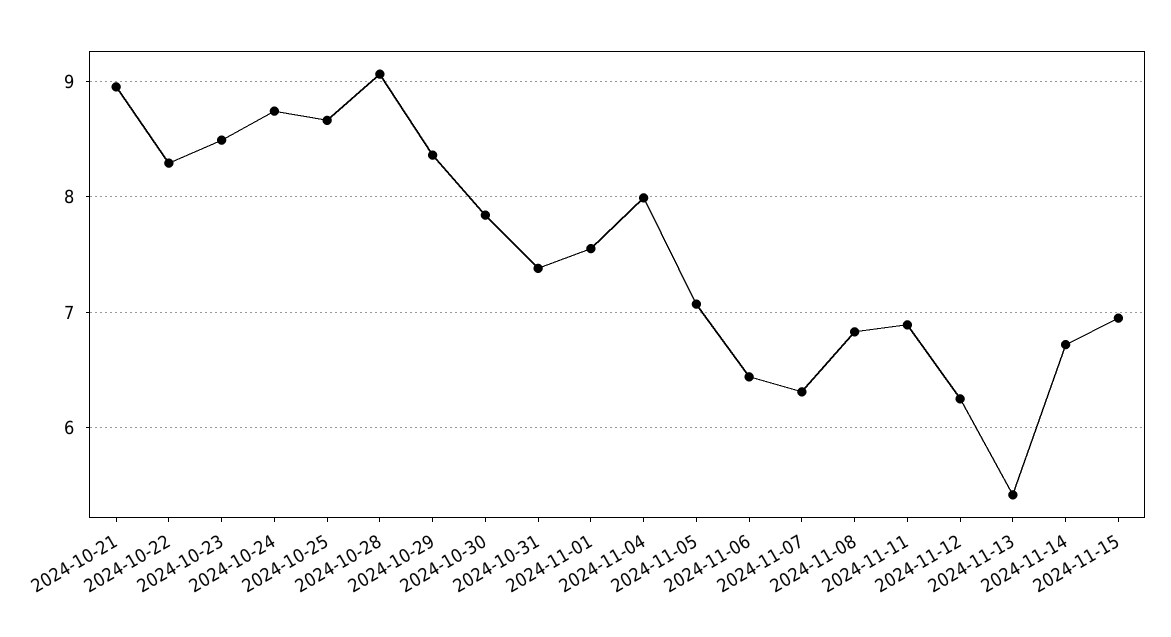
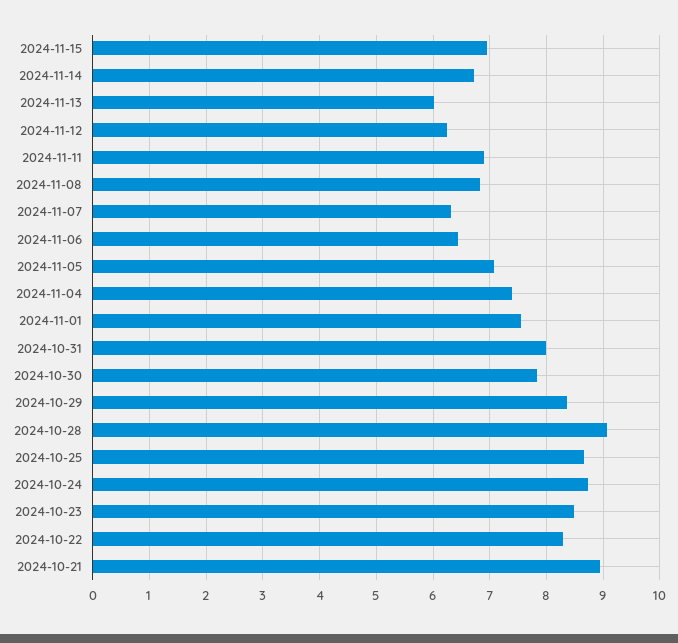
2024-10-31: 7.4 -> 8
2024-11-04: 8 -> 7.4
2024-11-13: 5.4 -> 6

